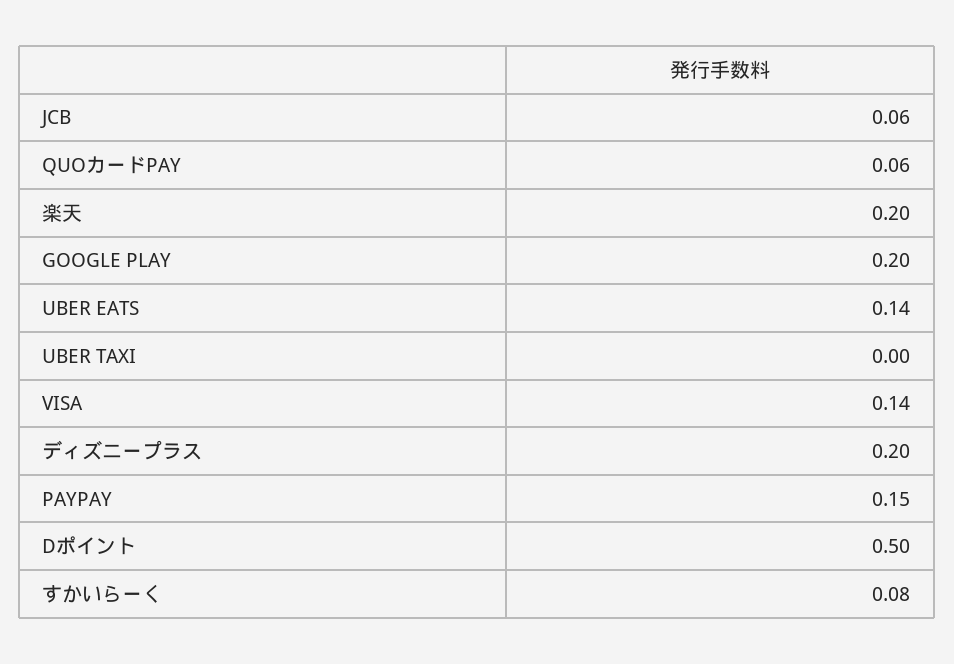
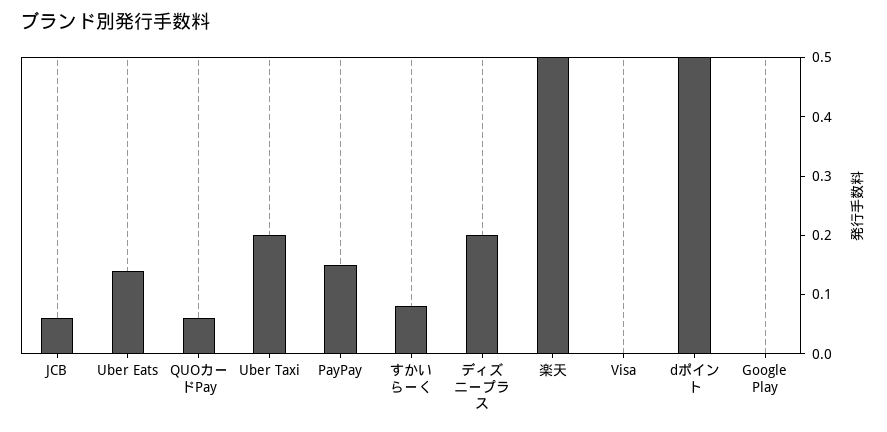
楽天: 0.2 -> 0.5
GOOGLE PLAY: 0.2 -> 0
UBER TAXI: 0 -> 0.2
VISA: 0.14 -> 0

